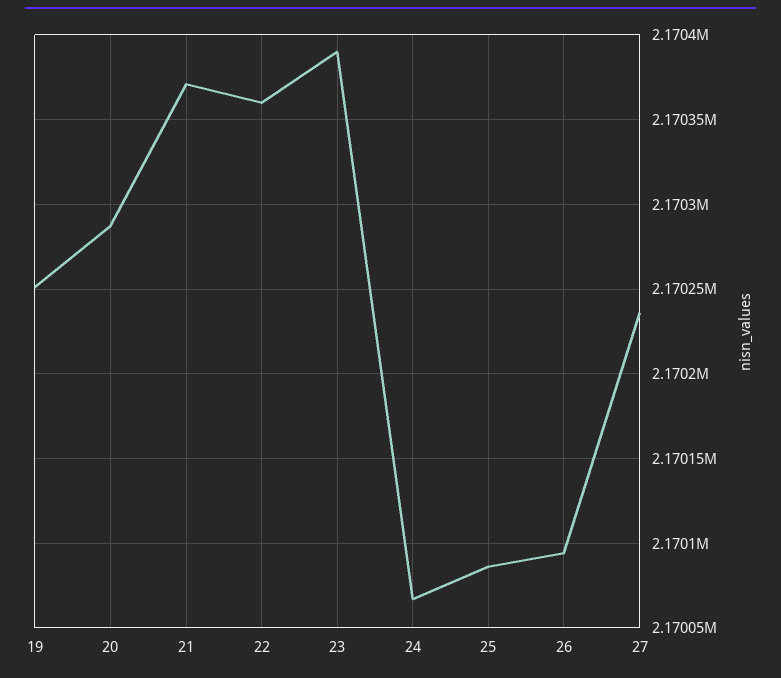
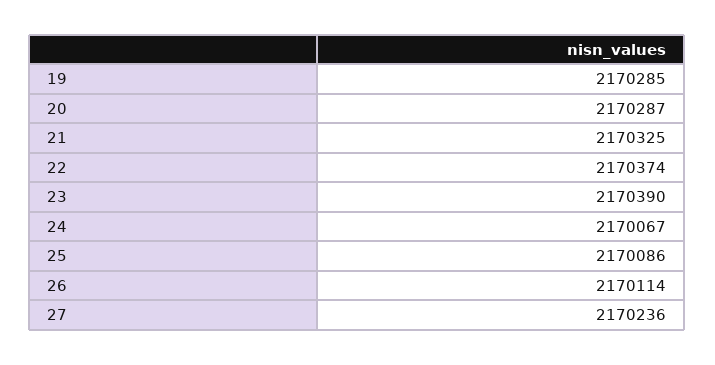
19: 2170250 -> 2170285
21: 2170370 -> 2170325
22: 2170360 -> 2170374
26: 2170095 -> 2170114

